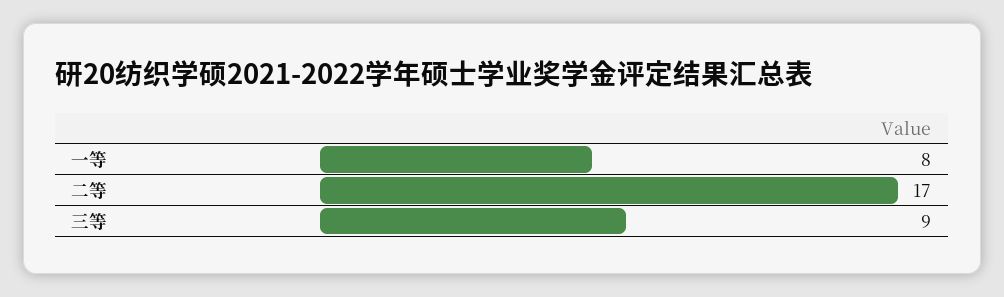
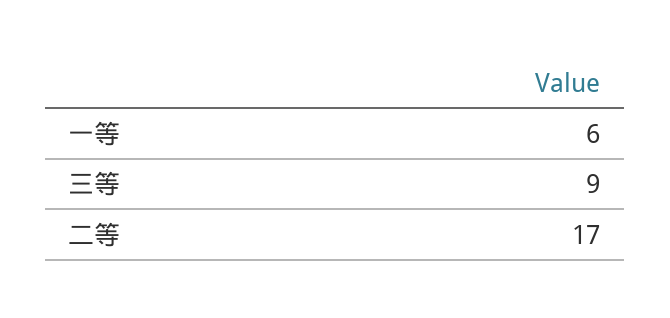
一等: 8 -> 6

